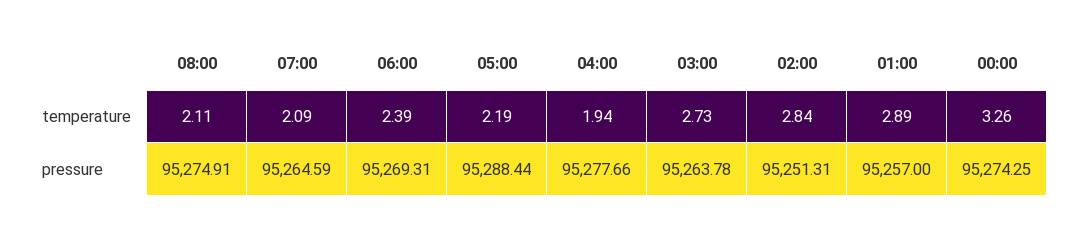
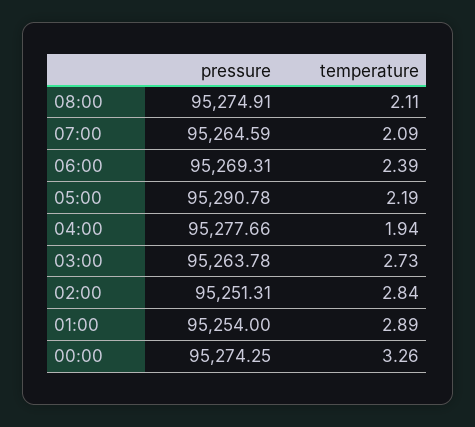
05:00, pressure: 95288.44 -> 95290.78
01:00, pressure: 95257 -> 95254

